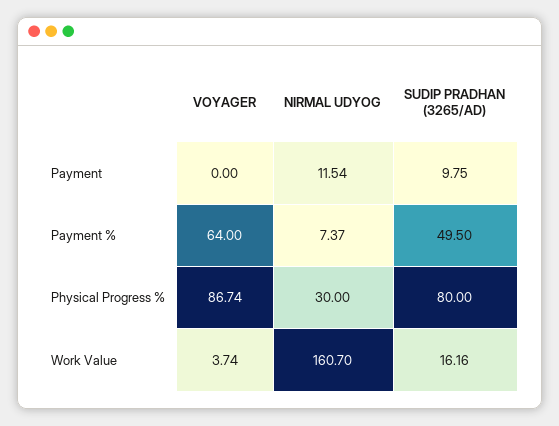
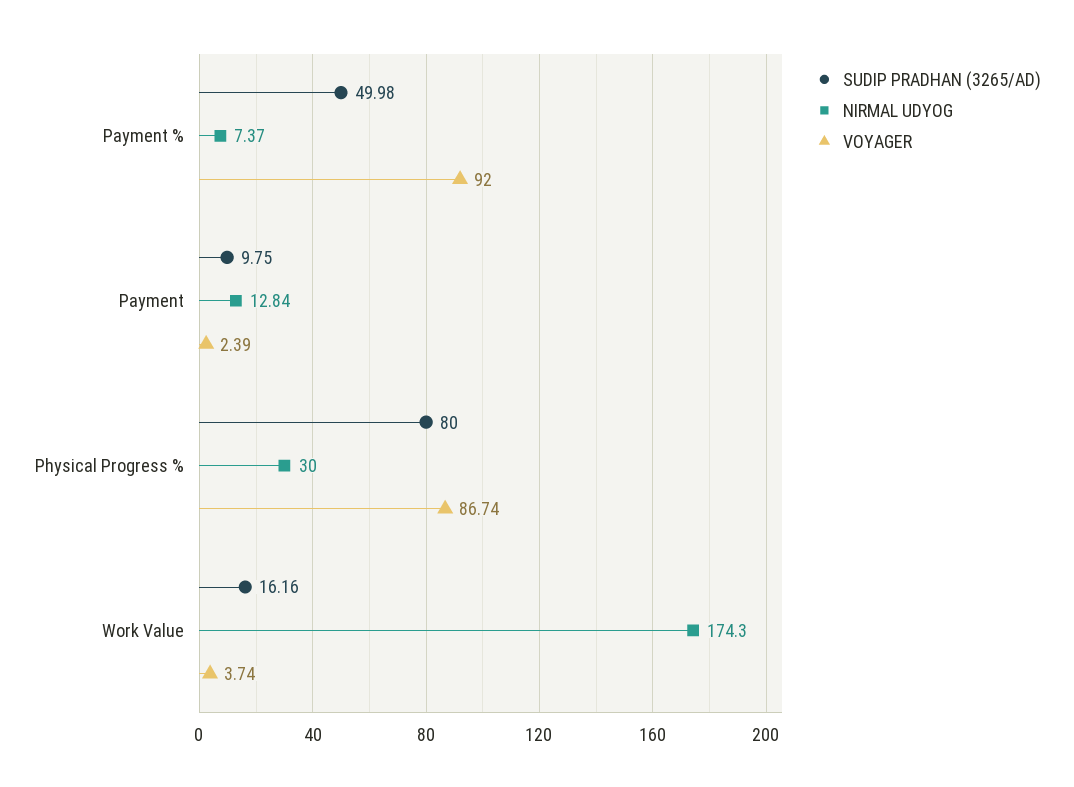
VOYAGER, Payment: 0 -> 2.39
NIRMAL UDYOG, Payment: 11.54 -> 12.84
VOYAGER, Payment %: 64 -> 92
SUDIP PRADHAN (3265/AD), Payment %: 49.5 -> 49.98
NIRMAL UDYOG, Work Value: 160.7 -> 174.3

